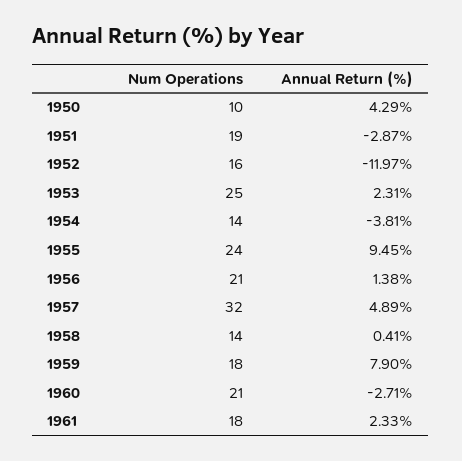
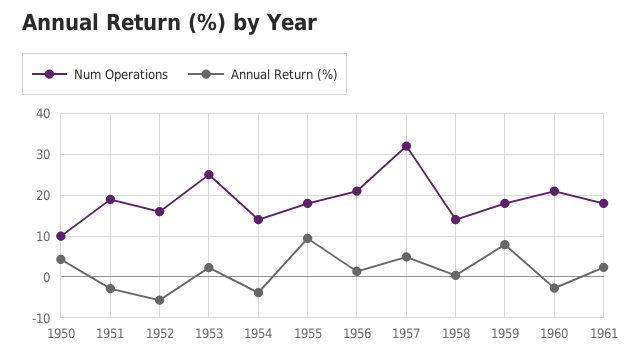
Annual Return (%), 1952: -11.97 -> -6
Num Operations, 1955: 24 -> 18

